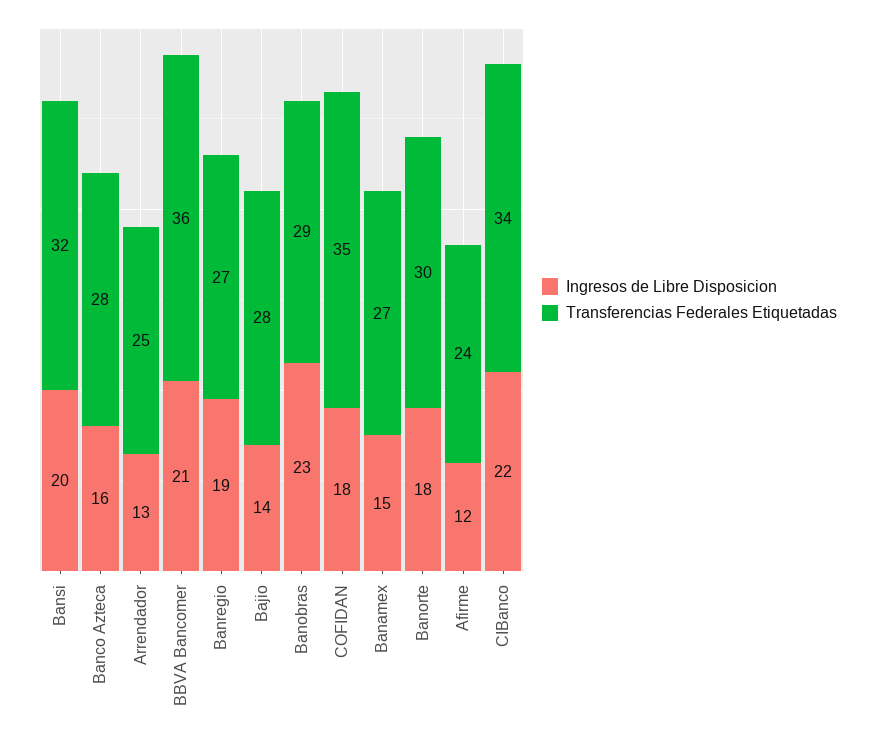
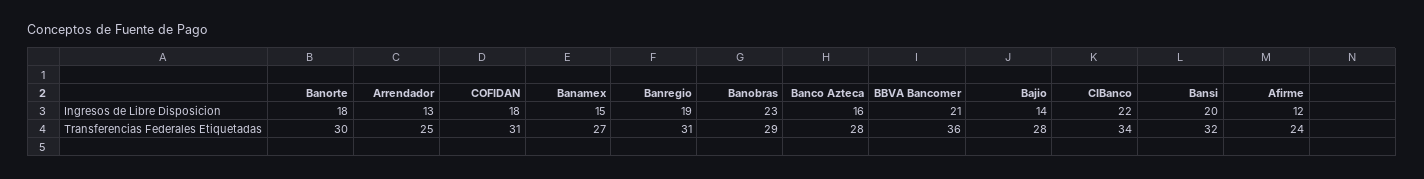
Transferencias Federales Etiquetadas, Banregio: 27 -> 31
Transferencias Federales Etiquetadas, COFIDAN: 35 -> 31

